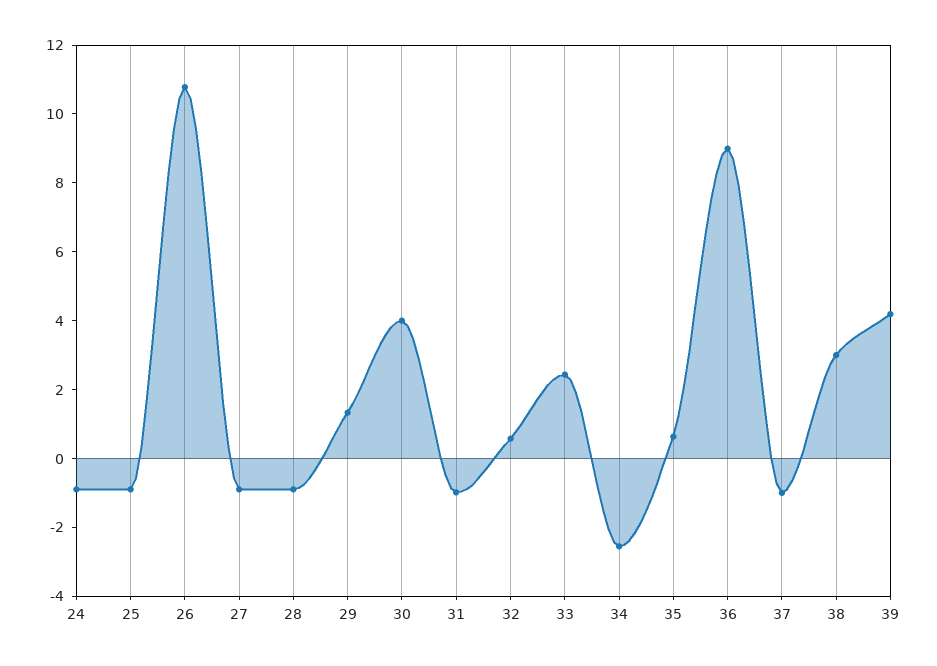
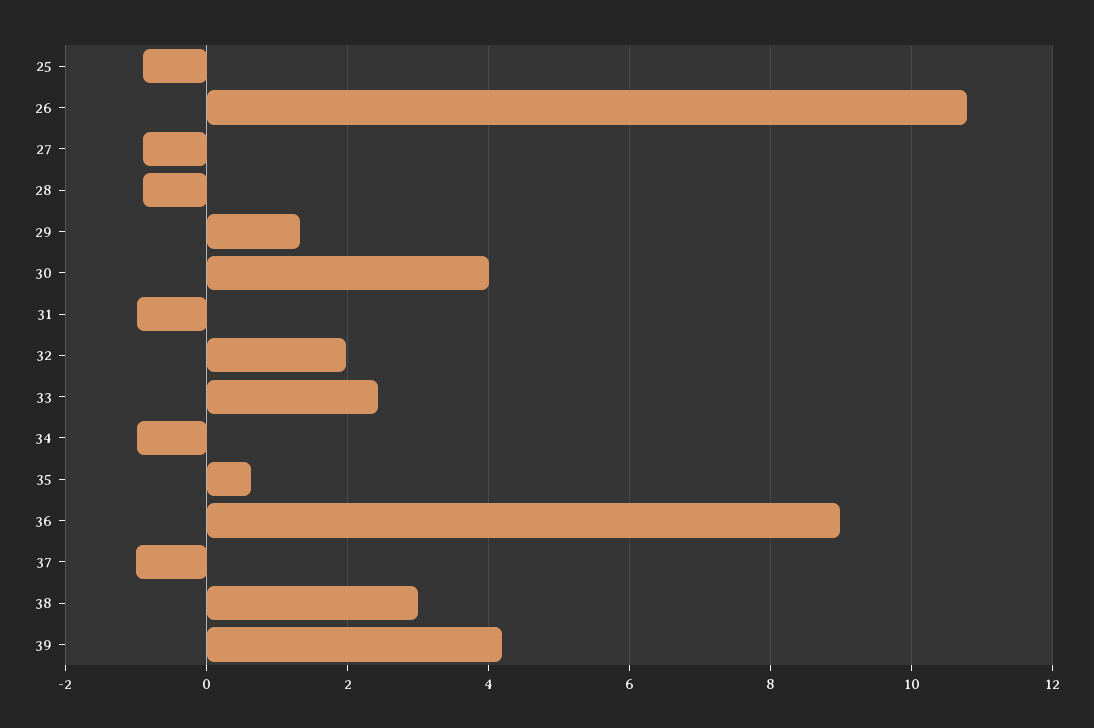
24: -1 -> none
32: 0.5 -> 2
34: -2.5 -> -1

